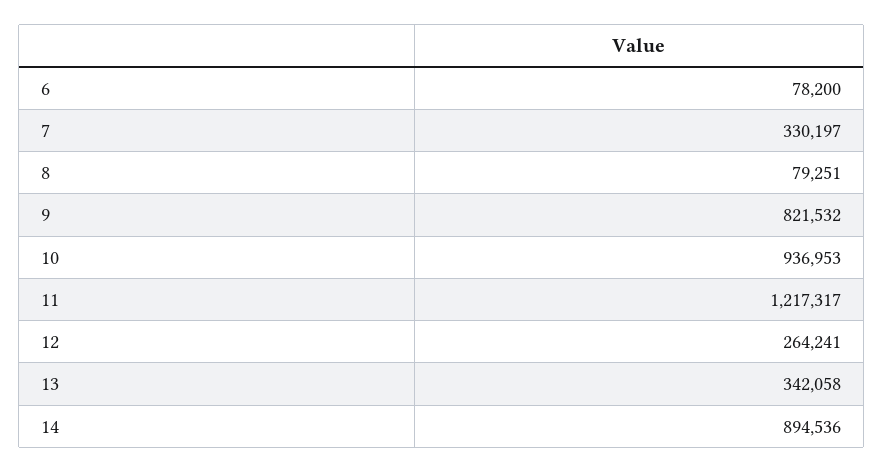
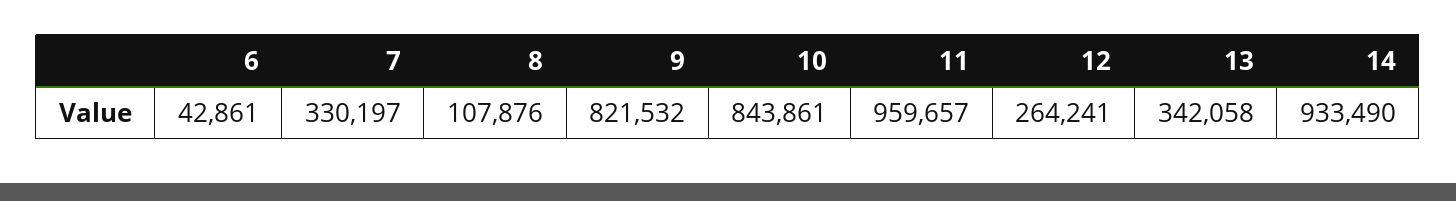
6: 78200 -> 42861
8: 79251 -> 107876
10: 936953 -> 843861
11: 1217317 -> 959657
14: 894536 -> 933490

